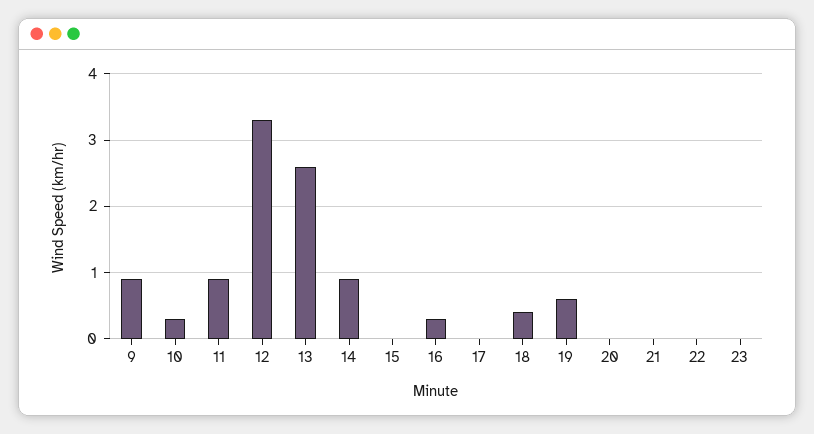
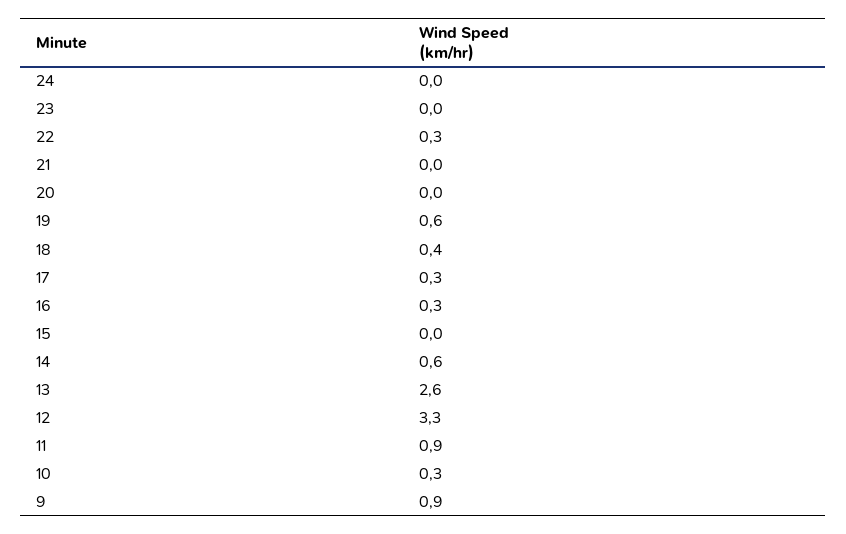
14: 0.9 -> 0.6
17: 0 -> 0.3
22: 0 -> 0.3
24: none -> 0

